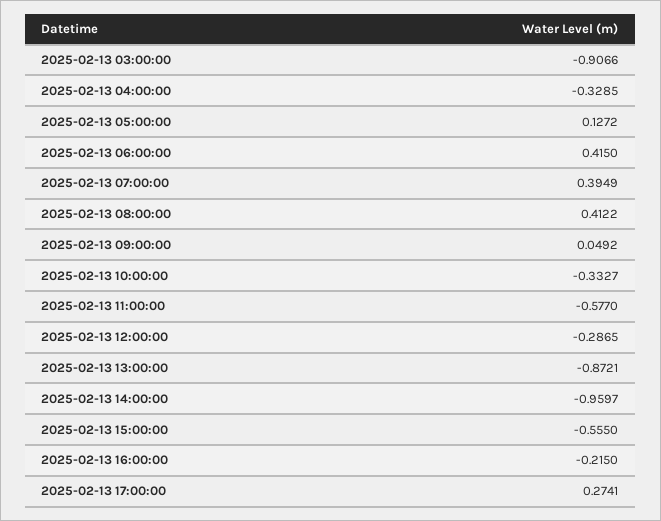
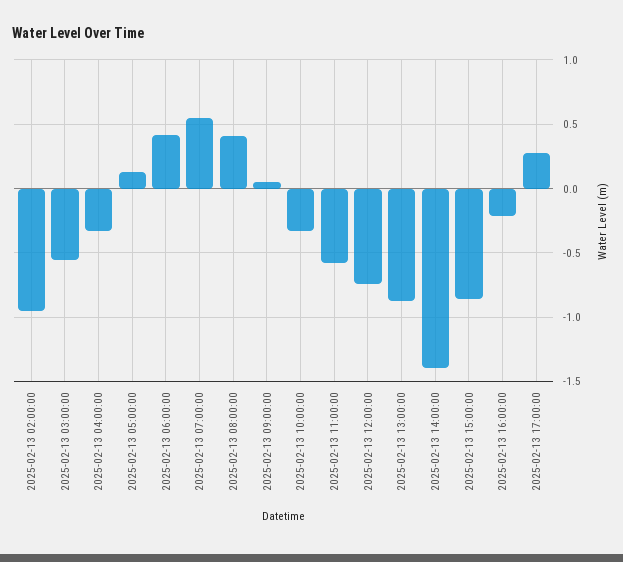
2025-02-13 03:00:00: -0.9066 -> -0.55
2025-02-13 07:00:00: 0.3949 -> 0.55
2025-02-13 12:00:00: -0.2865 -> -0.75
2025-02-13 14:00:00: -0.9597 -> -1.4
2025-02-13 15:00:00: -0.555 -> -0.85
2025-02-13 02:00:00: none -> -0.95

